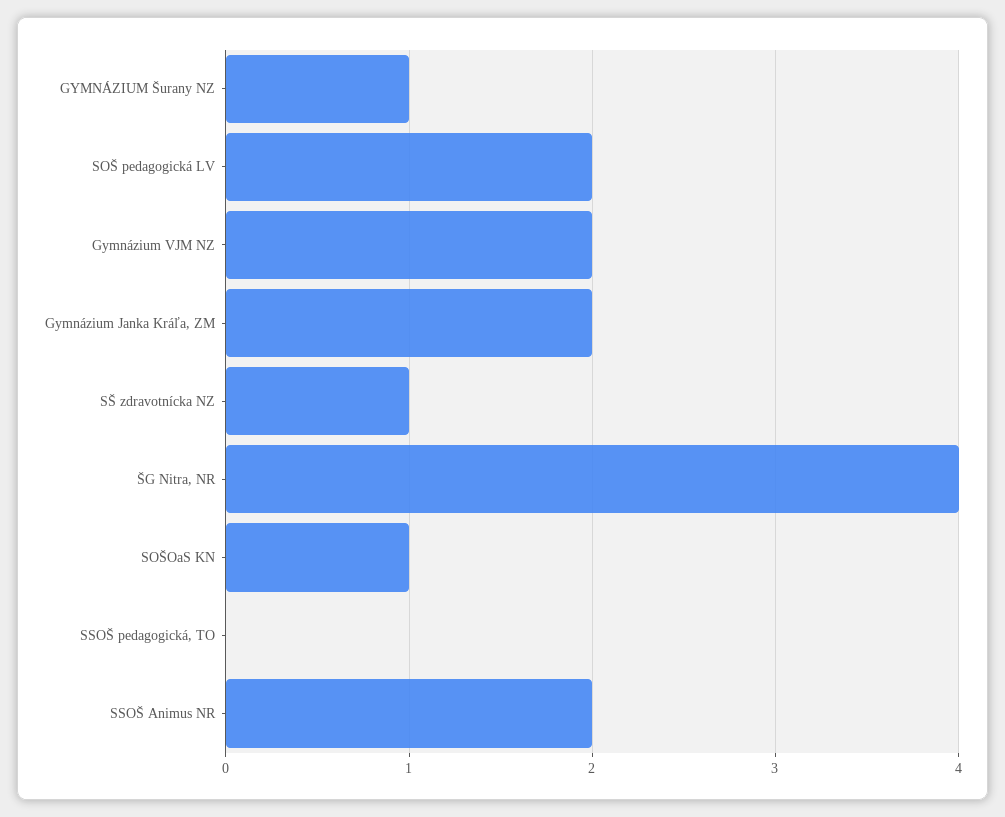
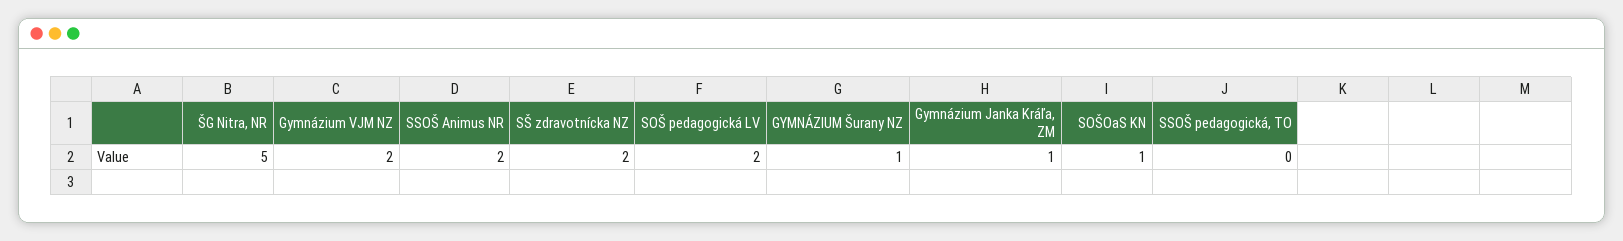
Gymnázium Janka Kráľa, ZM: 2 -> 1
SŠ zdravotnícka NZ: 1 -> 2
ŠG Nitra, NR: 4 -> 5

